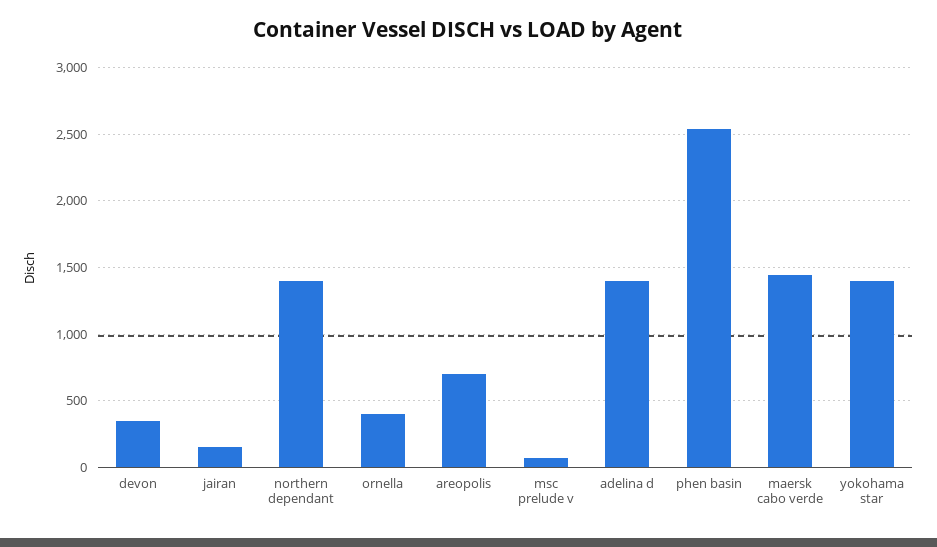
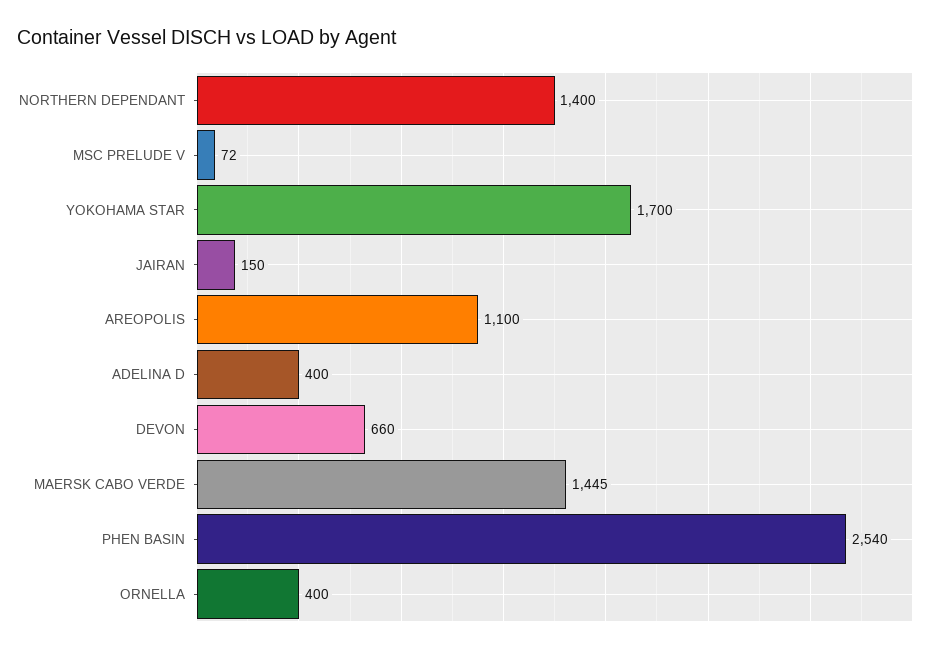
devon: 350 -> 660
areopolis: 700 -> 1100
adelina d: 1400 -> 400
yokohama star: 1400 -> 1700

